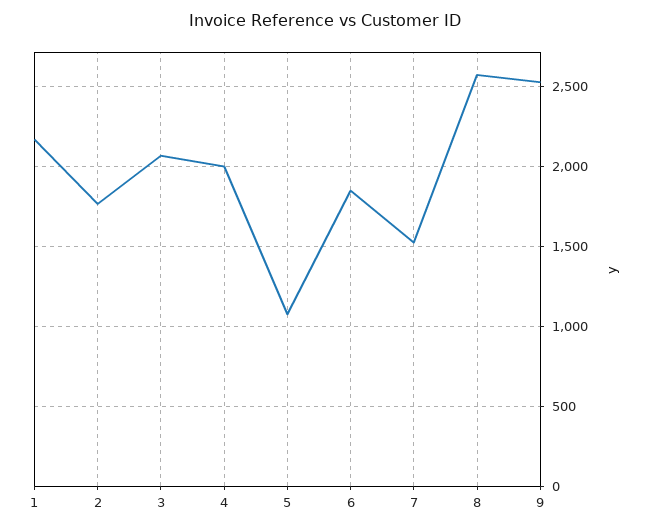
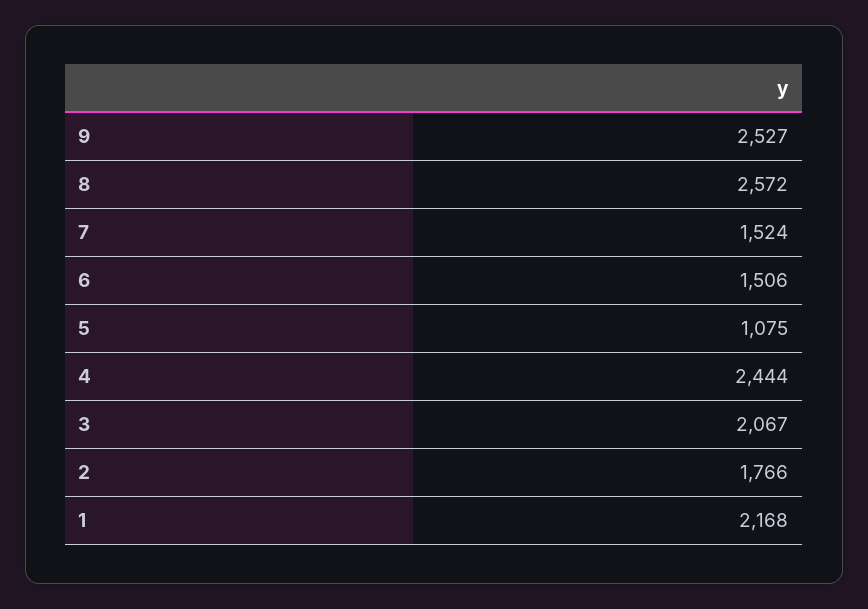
4: 2000 -> 2444
6: 1850 -> 1506

